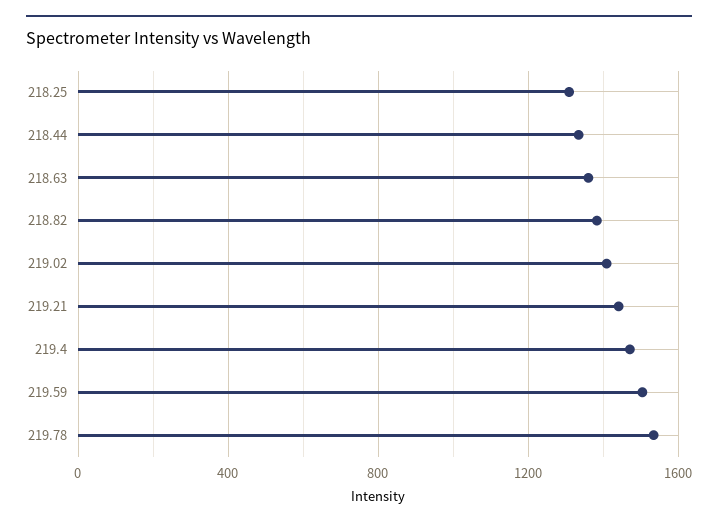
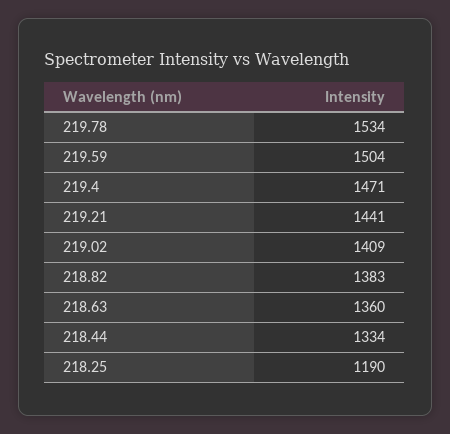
218.25: 1300 -> 1190

